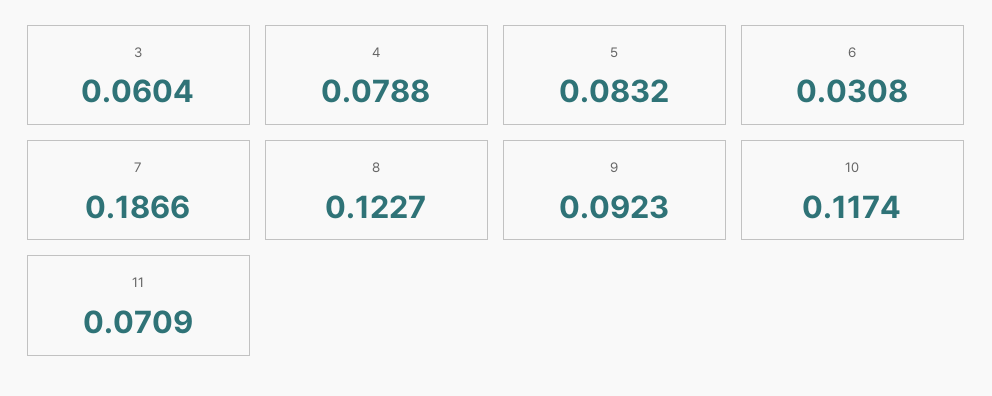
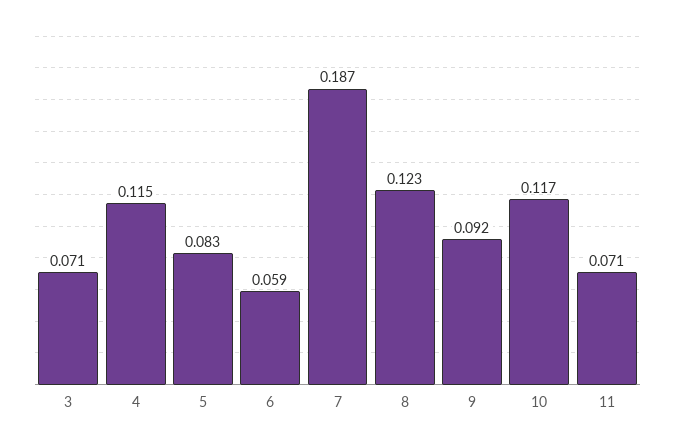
3: 0.0604 -> 0.071
4: 0.0788 -> 0.115
6: 0.0308 -> 0.059

